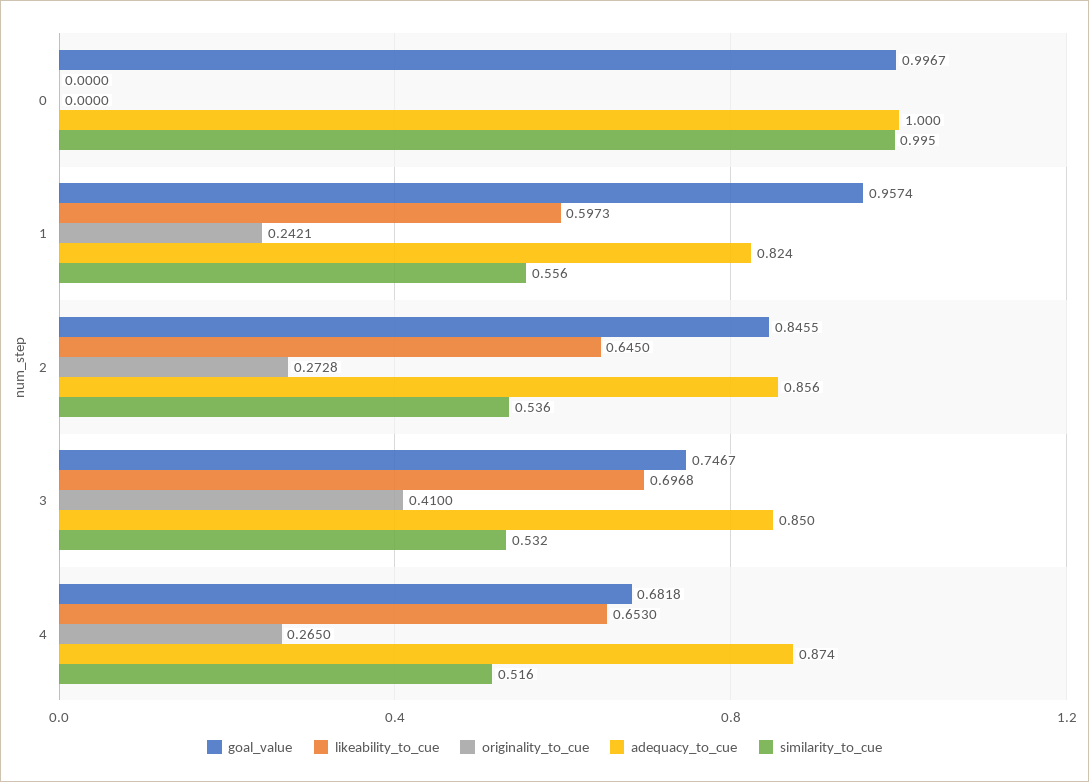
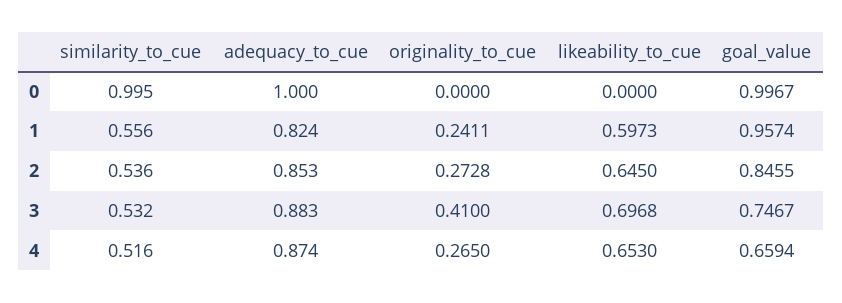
originality_to_cue, 1: 0.2421 -> 0.2411
adequacy_to_cue, 2: 0.856 -> 0.853
adequacy_to_cue, 3: 0.85 -> 0.883
goal_value, 4: 0.6818 -> 0.6594

